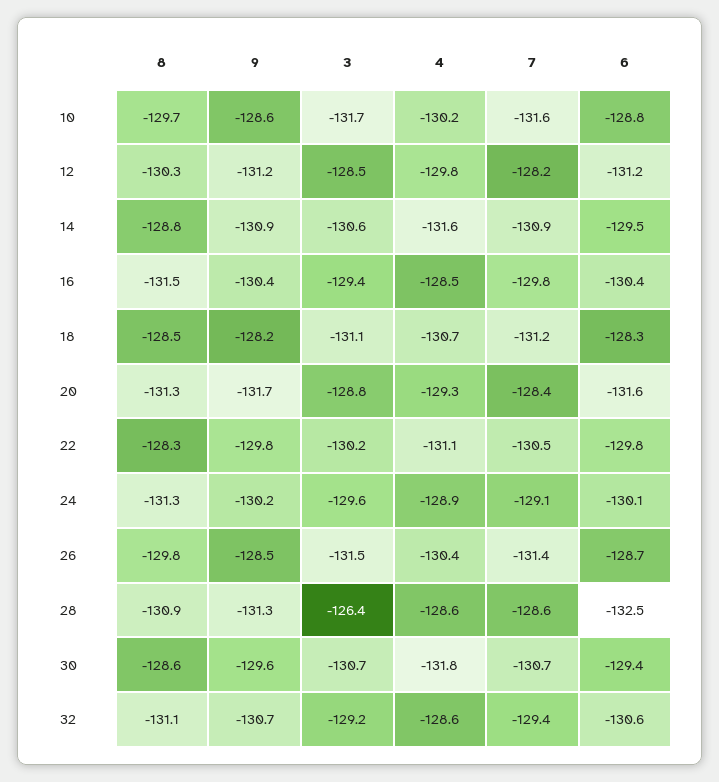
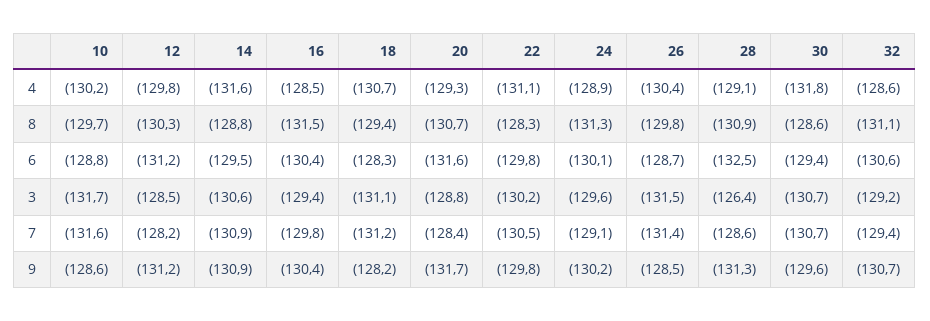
8, 18: -128.5 -> -129.4
8, 20: -131.3 -> -130.7
4, 28: -128.6 -> -129.1

